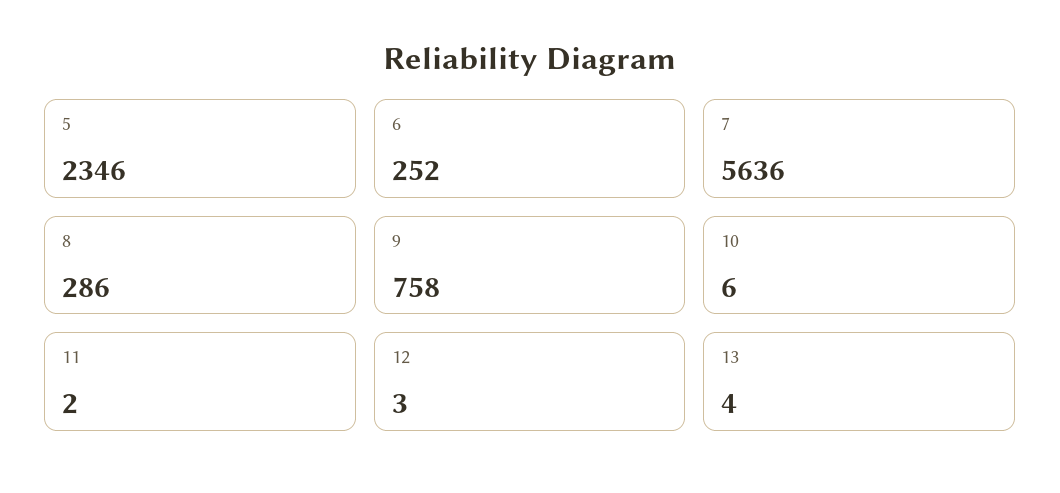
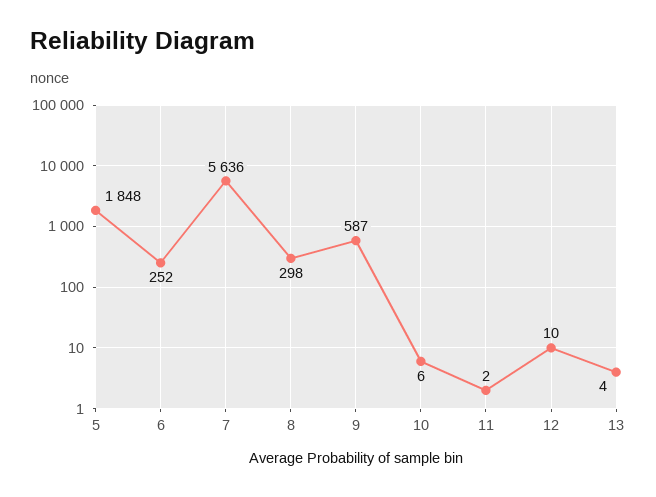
5: 2346 -> 1848
8: 286 -> 298
9: 758 -> 587
12: 3 -> 10

